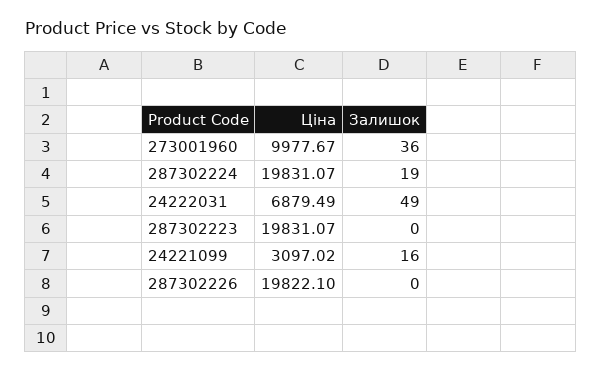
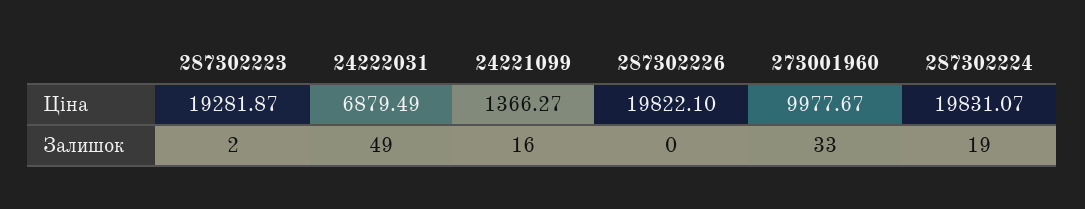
Залишок, 273001960: 36 -> 33
Ціна, 287302223: 19831.07 -> 19281.87
Залишок, 287302223: 0 -> 2
Ціна, 24221099: 3097.02 -> 1366.27

